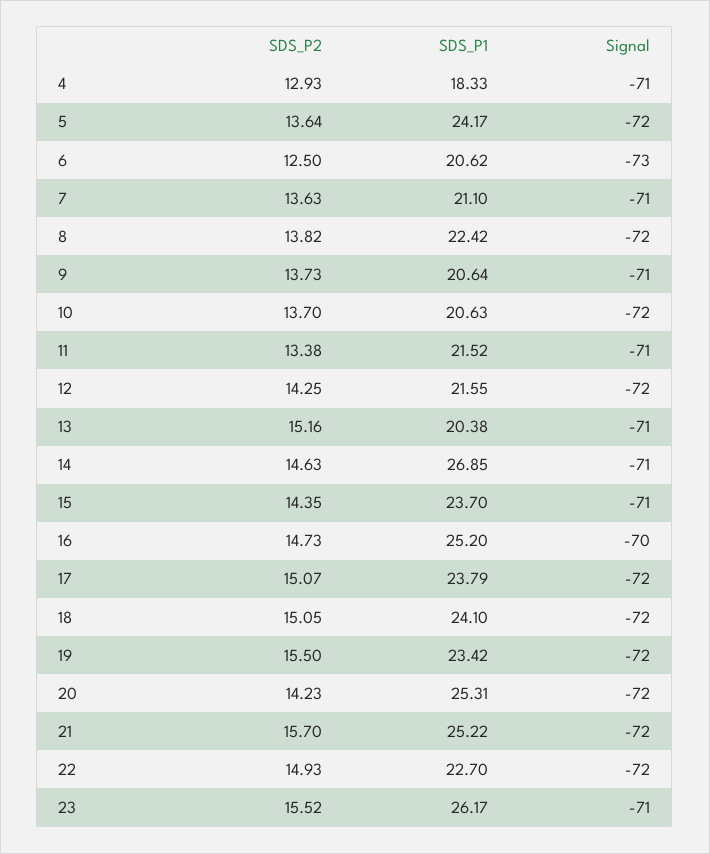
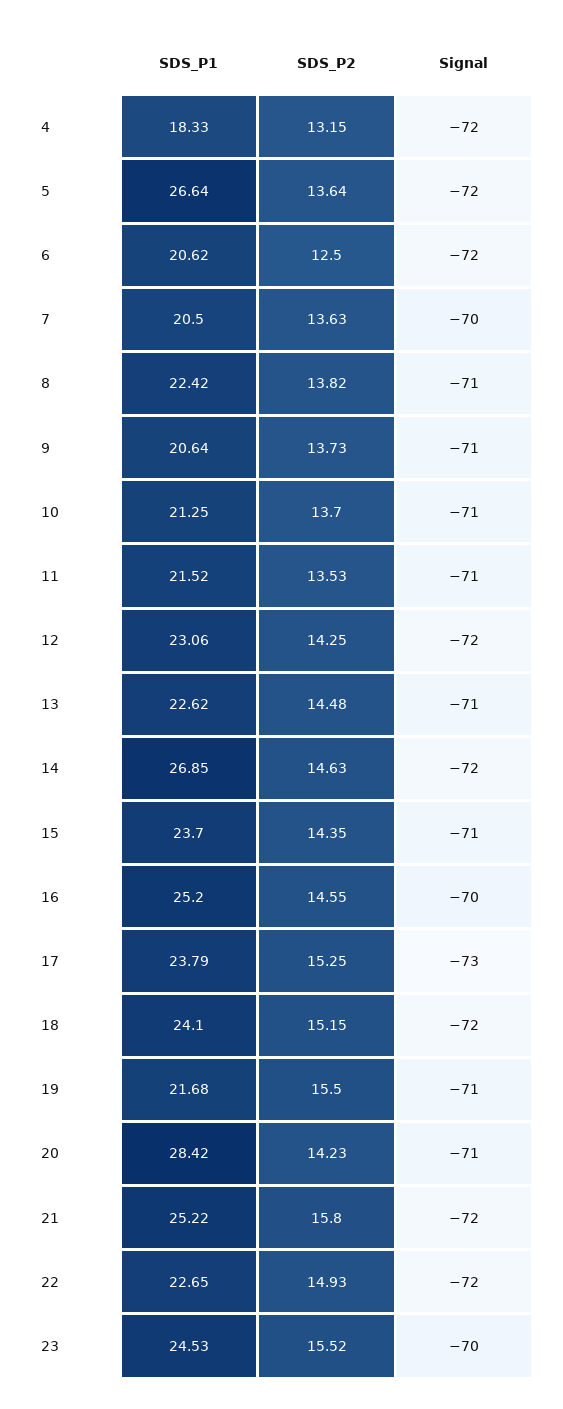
SDS_P2, 4: 12.93 -> 13.15
Signal, 4: -71 -> -72
SDS_P1, 5: 24.17 -> 26.64
Signal, 6: -73 -> -72
SDS_P1, 7: 21.1 -> 20.5
Signal, 7: -71 -> -70
Signal, 8: -72 -> -71
SDS_P1, 10: 20.63 -> 21.25
Signal, 10: -72 -> -71
SDS_P2, 11: 13.38 -> 13.53
SDS_P1, 12: 21.55 -> 23.06
SDS_P2, 13: 15.16 -> 14.48
SDS_P1, 13: 20.38 -> 22.62
Signal, 14: -71 -> -72
SDS_P2, 16: 14.73 -> 14.55
SDS_P2, 17: 15.07 -> 15.25
Signal, 17: -72 -> -73
SDS_P2, 18: 15.05 -> 15.15
SDS_P1, 19: 23.42 -> 21.68
Signal, 19: -72 -> -71
SDS_P1, 20: 25.31 -> 28.42
Signal, 20: -72 -> -71
SDS_P2, 21: 15.7 -> 15.8
SDS_P1, 22: 22.7 -> 22.65
SDS_P1, 23: 26.17 -> 24.53
Signal, 23: -71 -> -70

